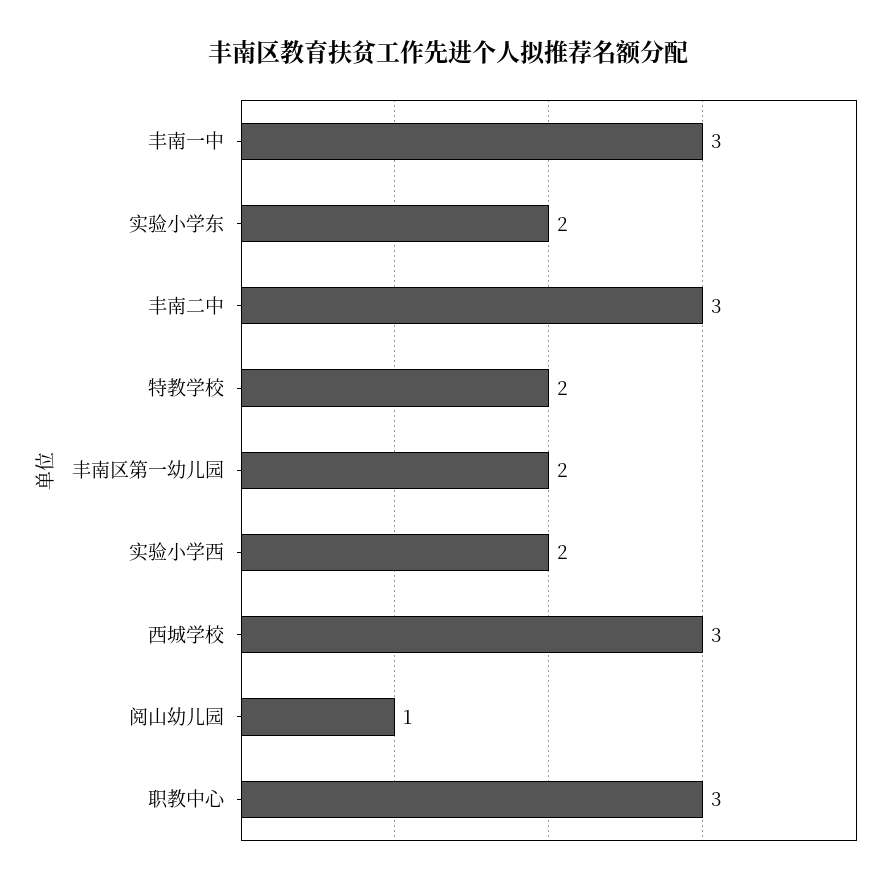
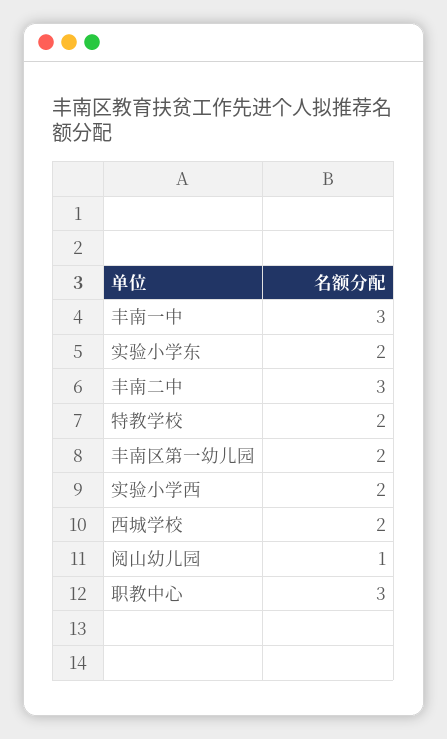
西城学校: 3 -> 2

